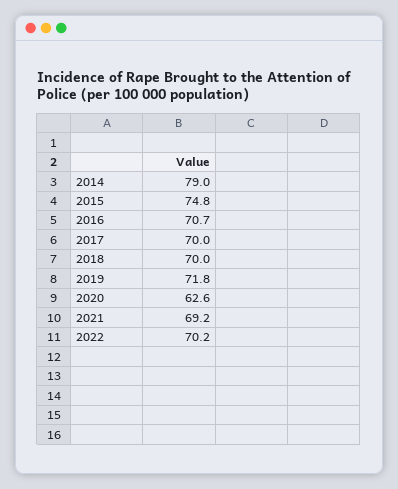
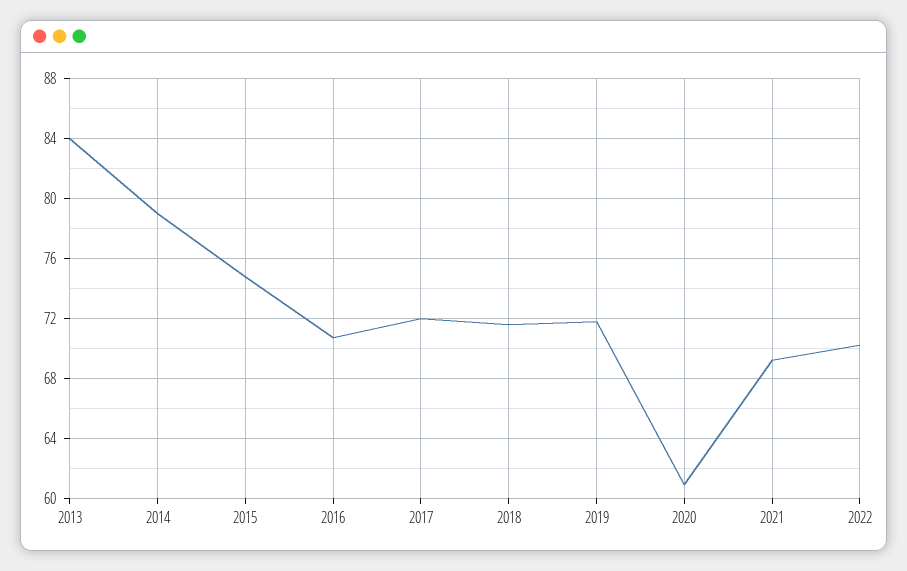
2017: 70 -> 72
2018: 70 -> 71.5
2020: 62.6 -> 61
2013: none -> 84

